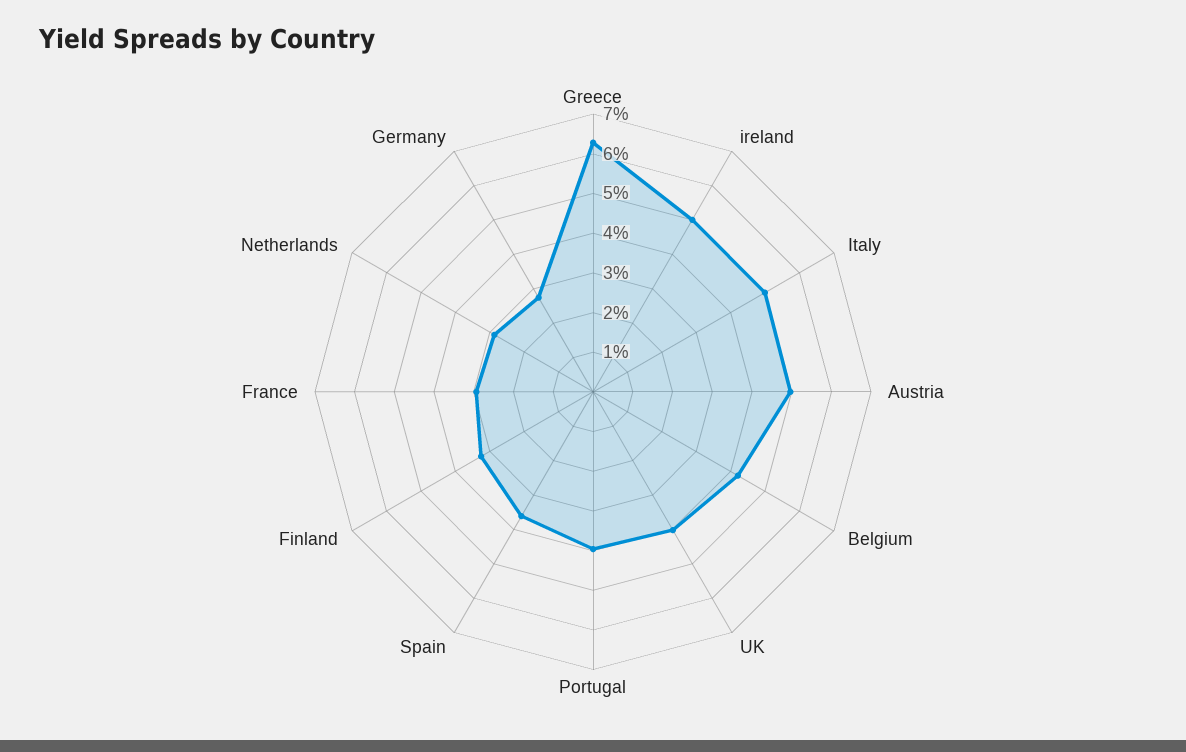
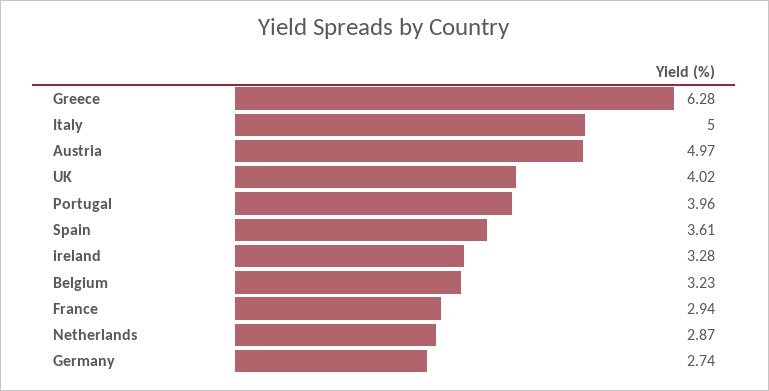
ireland: 5 -> 3.28
Belgium: 4.25 -> 3.23
Finland: 3.25 -> none

